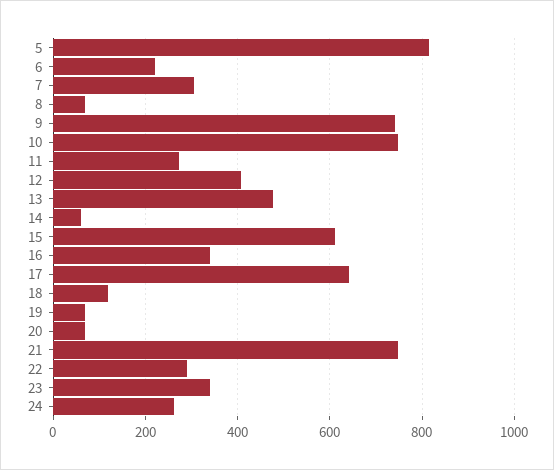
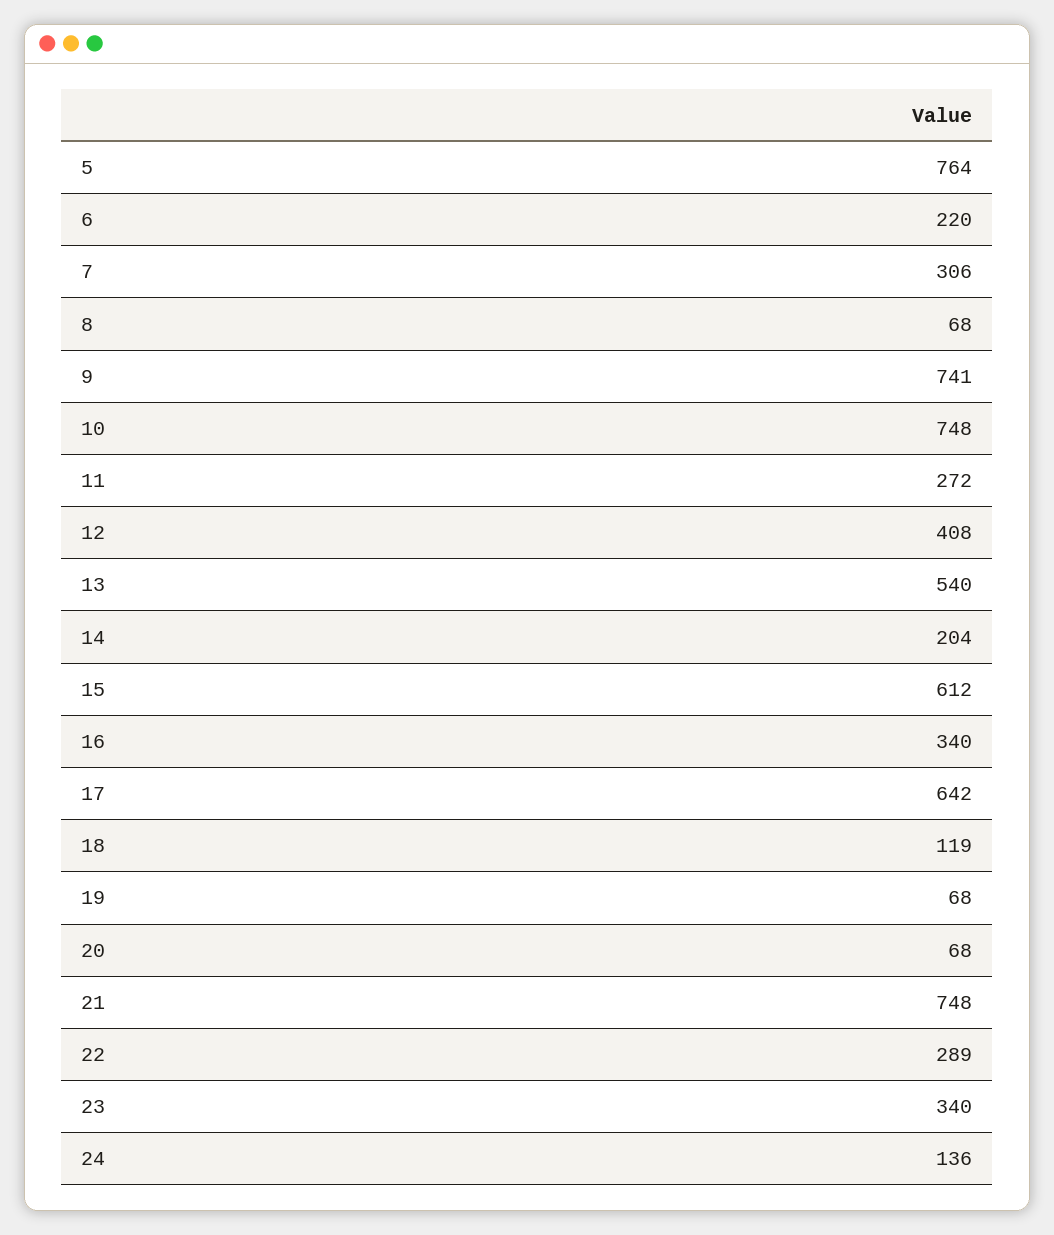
5: 820 -> 764
13: 480 -> 540
14: 60 -> 204
24: 260 -> 136

